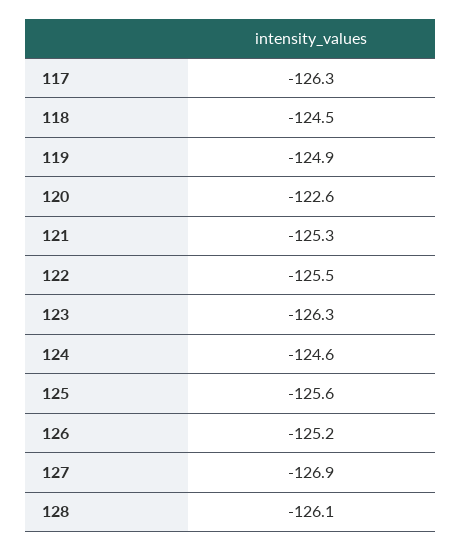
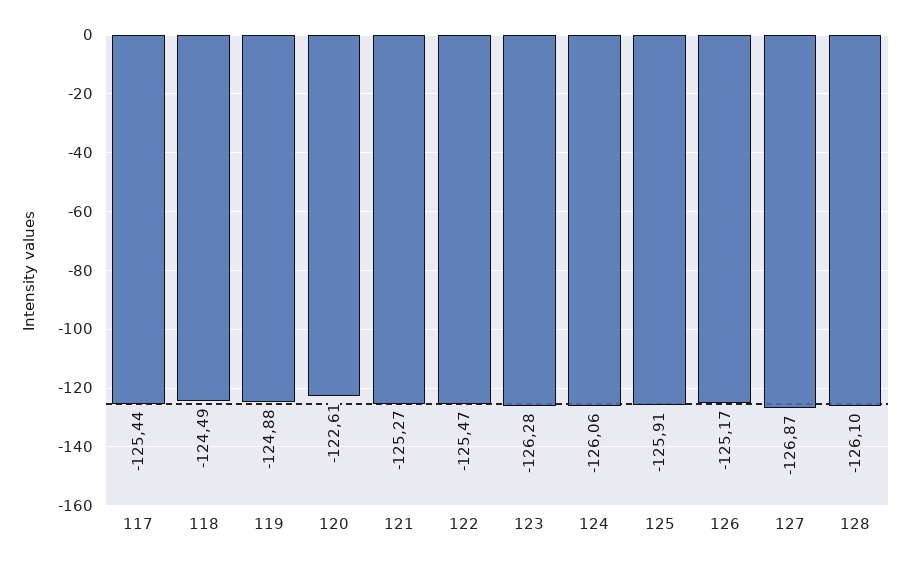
117: -126.3 -> -125.44
124: -124.6 -> -126.06
125: -125.6 -> -125.91

